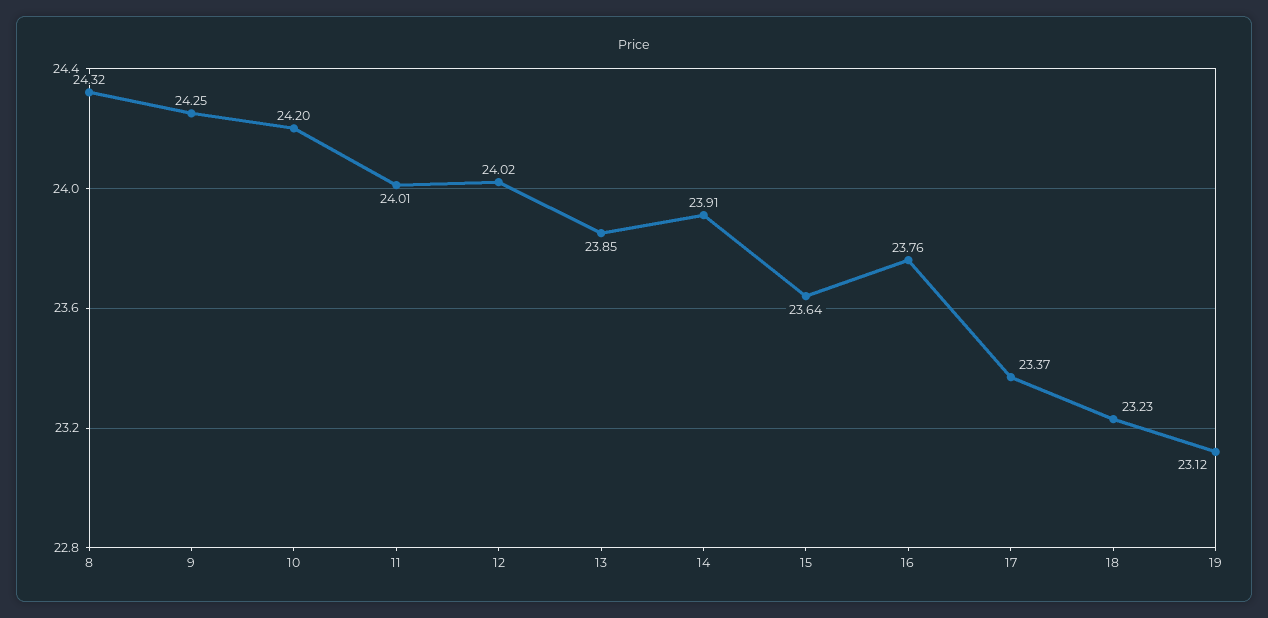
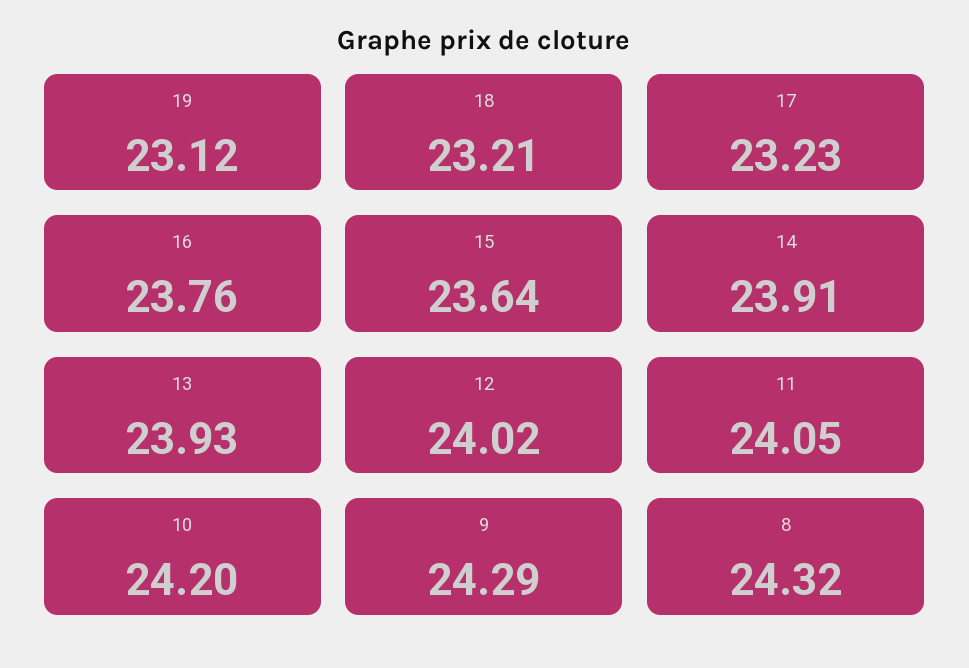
9: 24.25 -> 24.29
11: 24.01 -> 24.05
13: 23.85 -> 23.93
17: 23.37 -> 23.23
18: 23.23 -> 23.21

